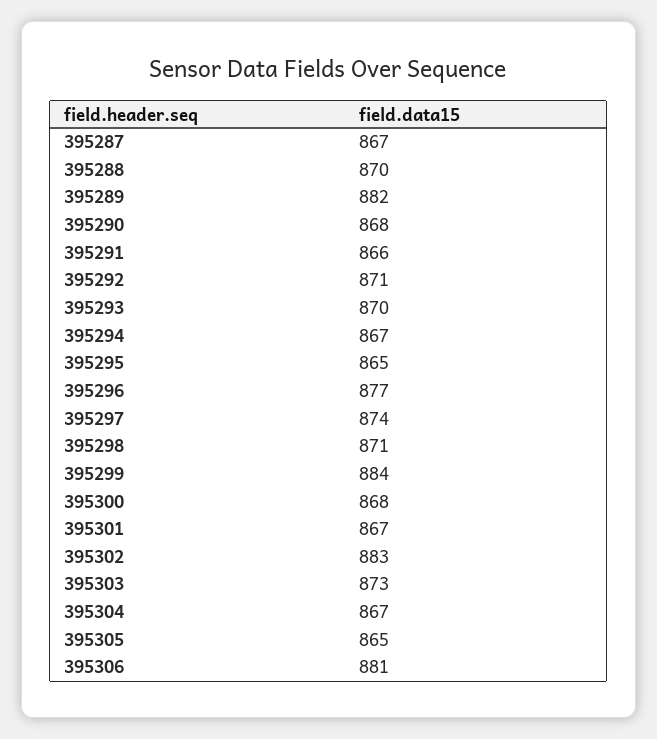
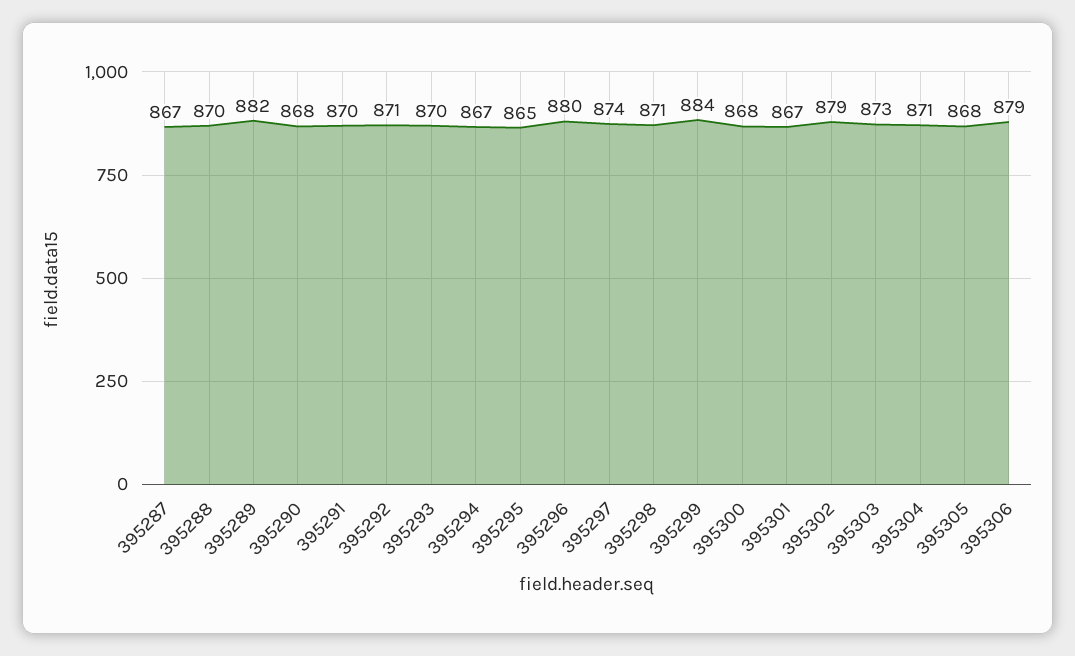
395291: 866 -> 870
395296: 877 -> 880
395302: 883 -> 879
395304: 867 -> 871
395305: 865 -> 868
395306: 881 -> 879

